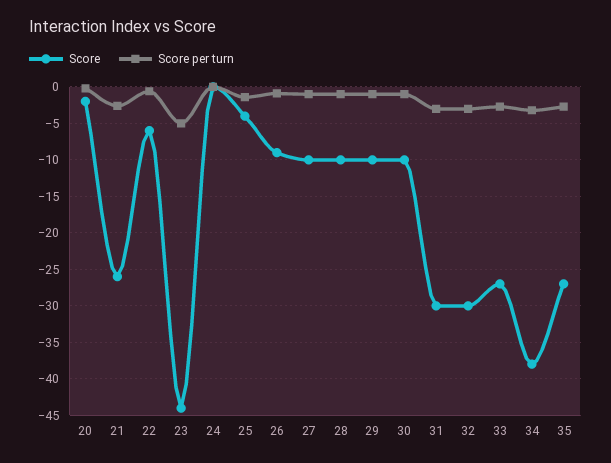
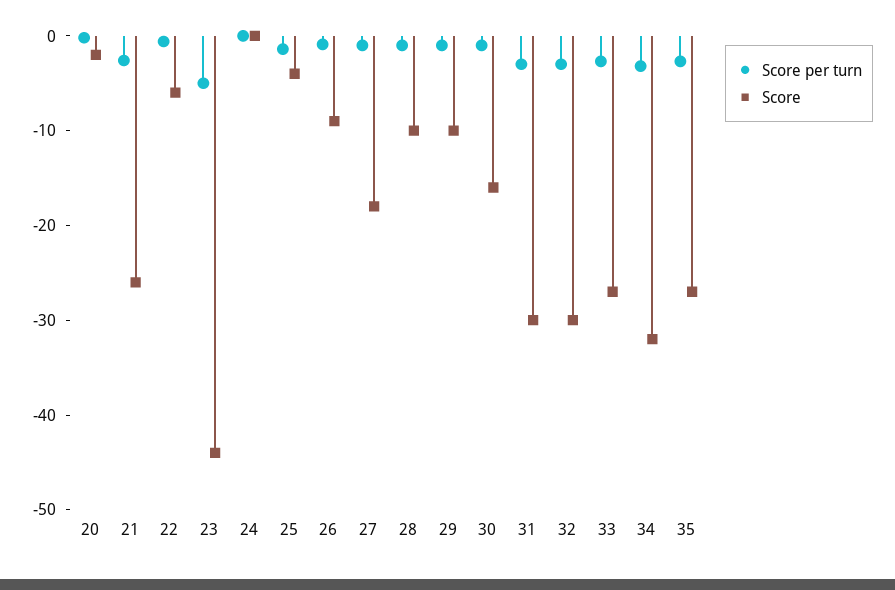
Score, 27: -10 -> -18
Score, 30: -10 -> -16
Score, 34: -38 -> -32

